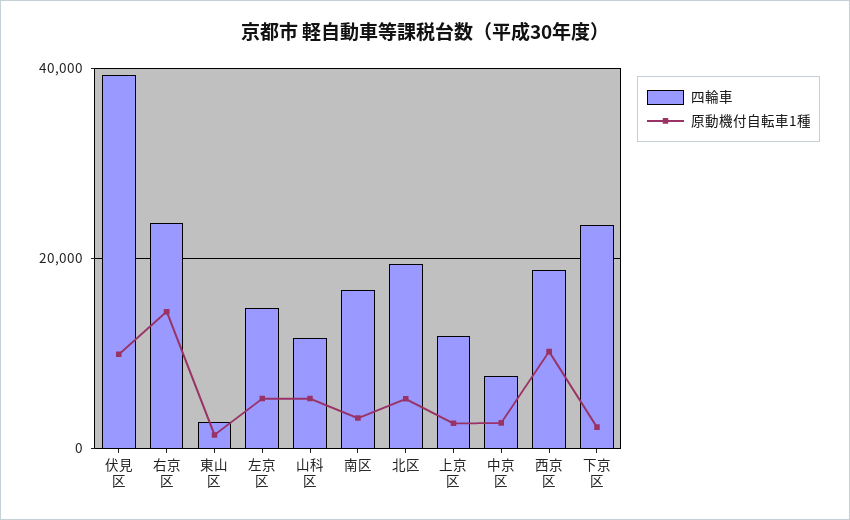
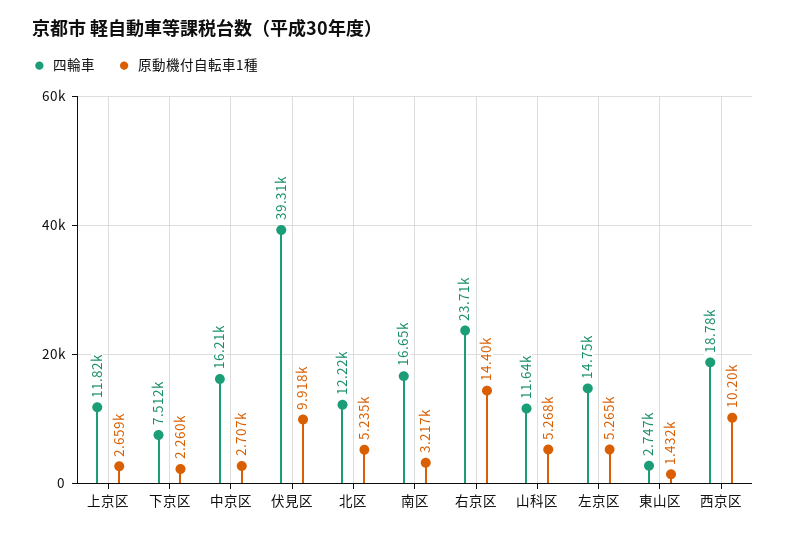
四輪車, 北区: 20000 -> 12220
四輪車, 中京区: 8000 -> 16210
四輪車, 下京区: 24000 -> 7512

